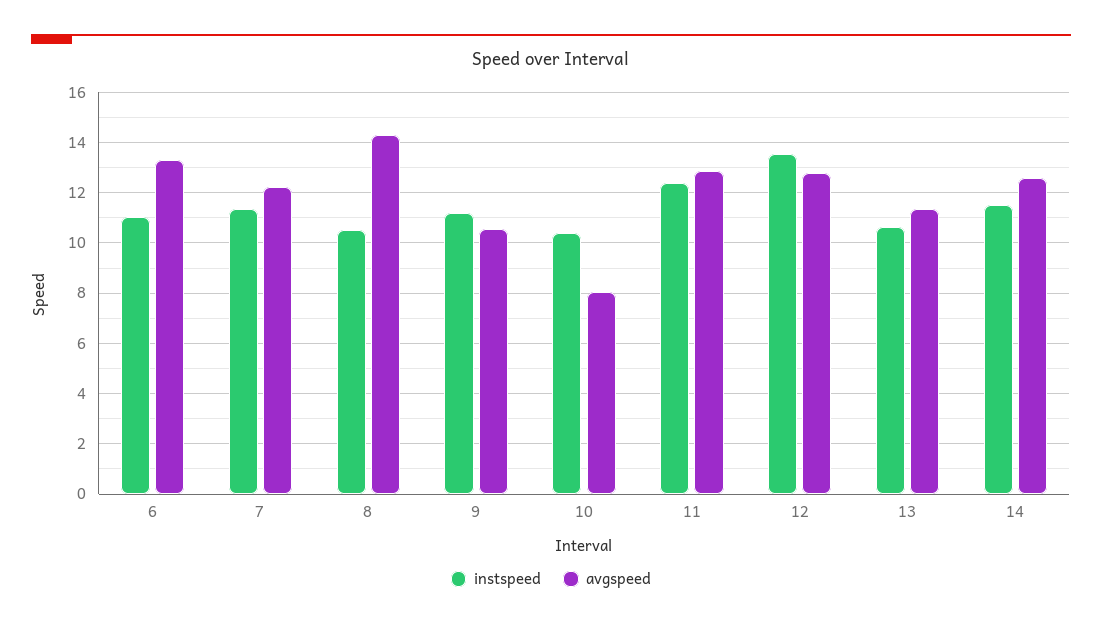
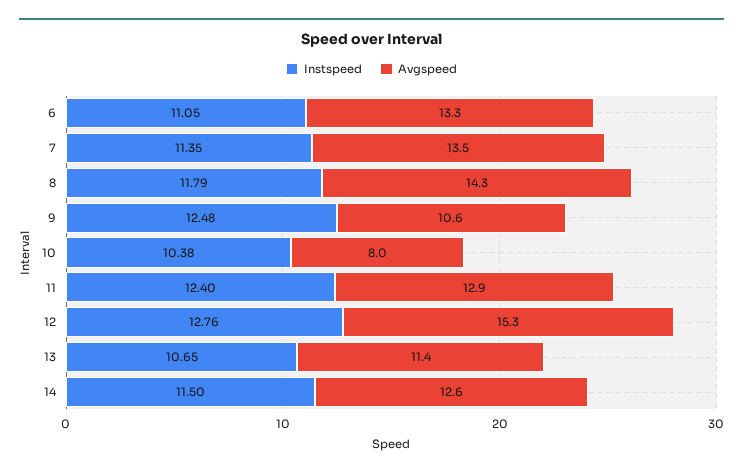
avgspeed, 7: 12.25 -> 13.5
instspeed, 8: 10.5 -> 11.79
instspeed, 9: 11.25 -> 12.48
instspeed, 12: 13.5 -> 12.76
avgspeed, 12: 12.75 -> 15.3

